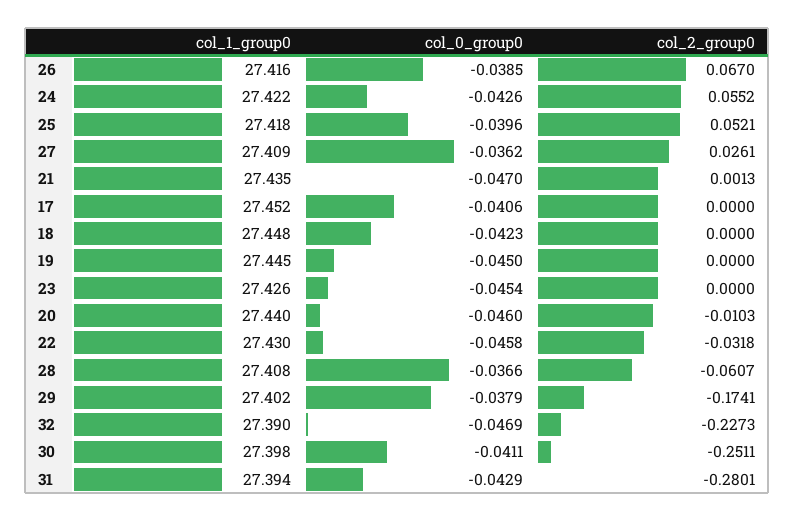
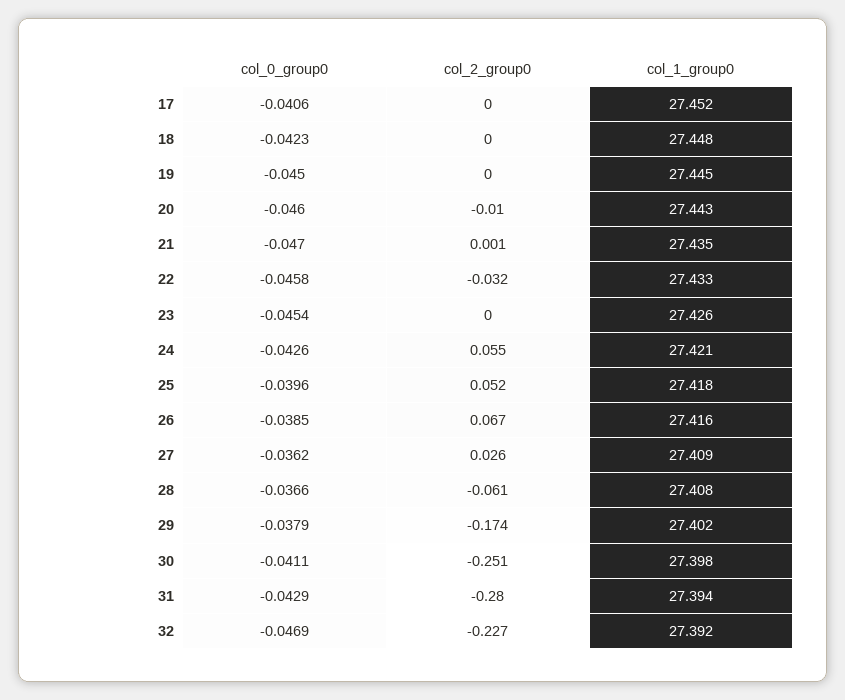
col_1_group0, 24: 27.422 -> 27.421
col_1_group0, 20: 27.44 -> 27.443
col_1_group0, 22: 27.43 -> 27.433
col_1_group0, 32: 27.39 -> 27.392

